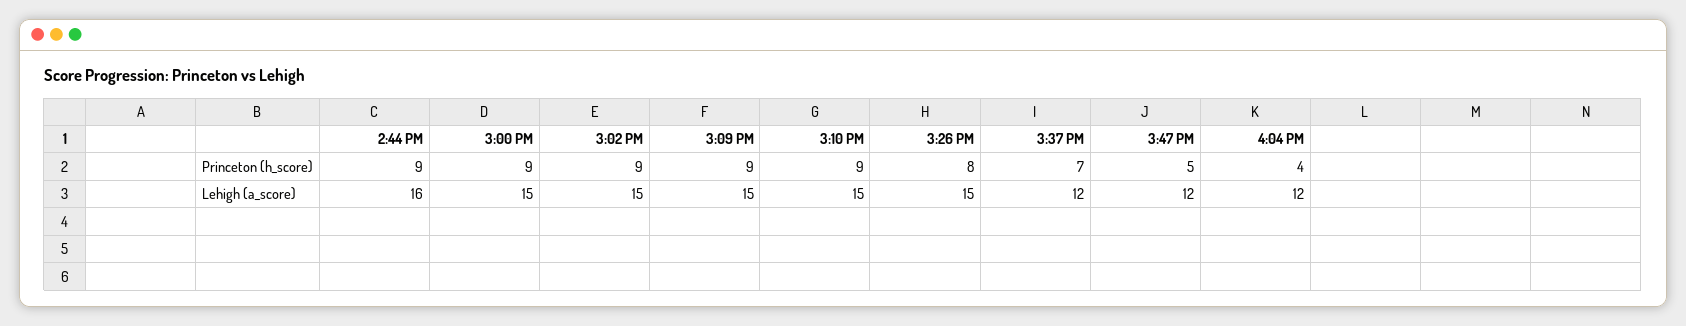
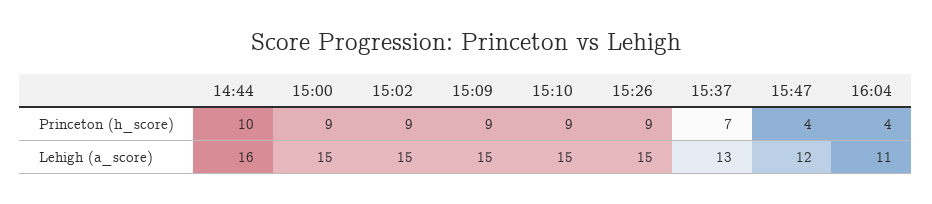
2:44 PM, Princeton (h_score): 9 -> 10
3:26 PM, Princeton (h_score): 8 -> 9
3:47 PM, Princeton (h_score): 5 -> 4
3:37 PM, Lehigh (a_score): 12 -> 13
4:04 PM, Lehigh (a_score): 12 -> 11

